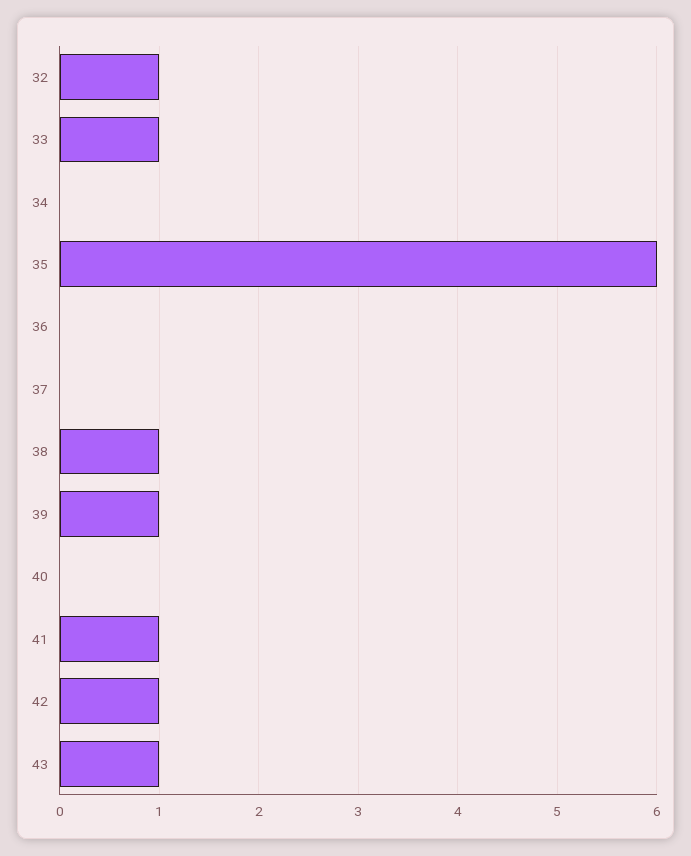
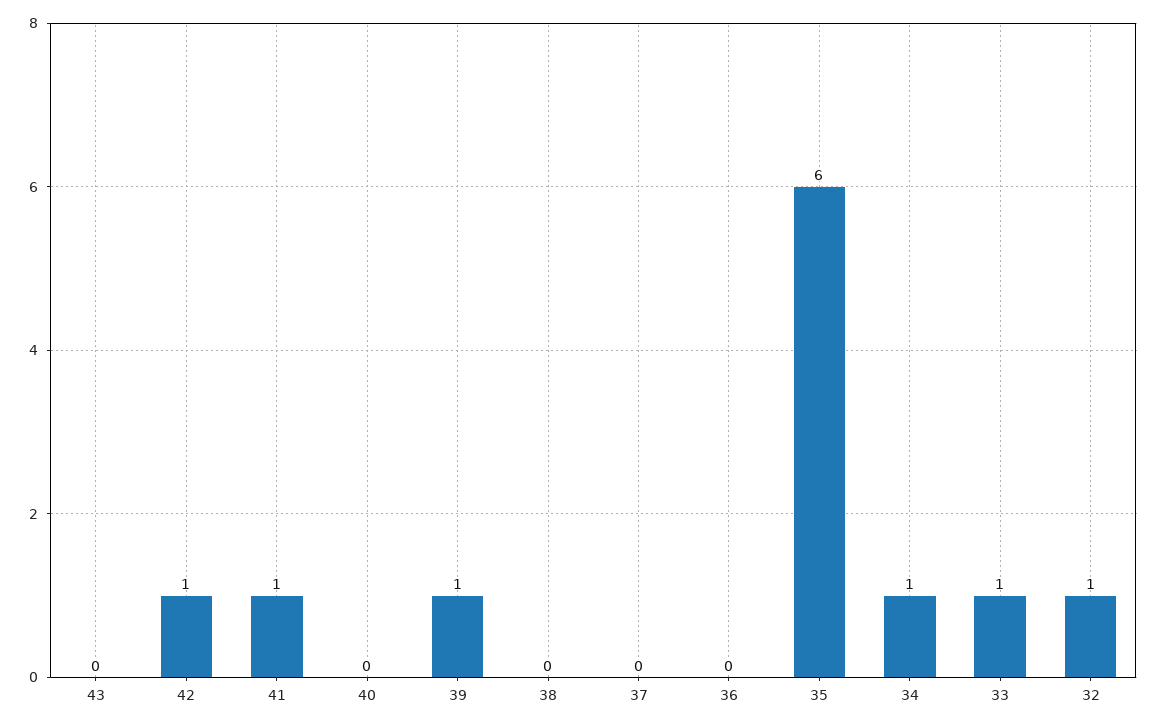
34: 0 -> 1
38: 1 -> 0
43: 1 -> 0

